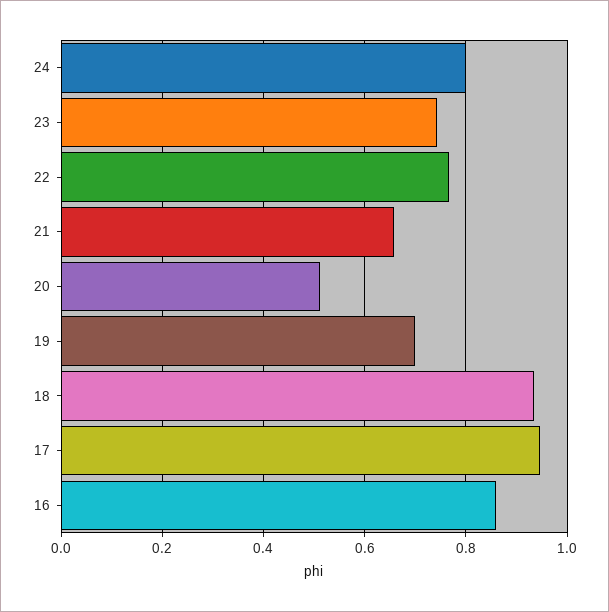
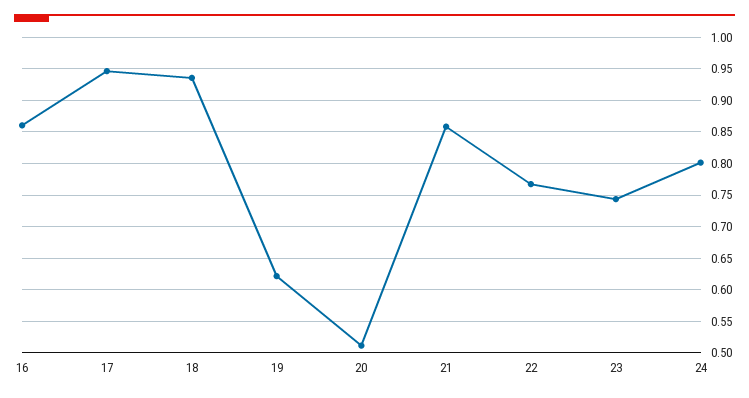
21: 0.66 -> 0.86
19: 0.7 -> 0.62

